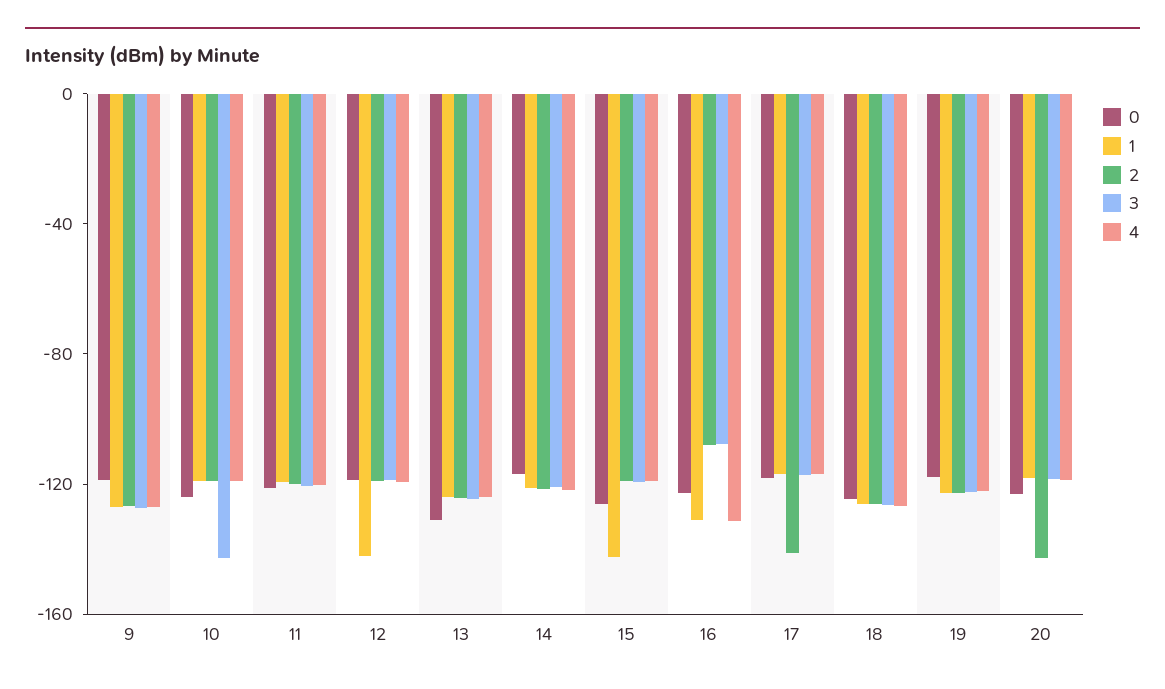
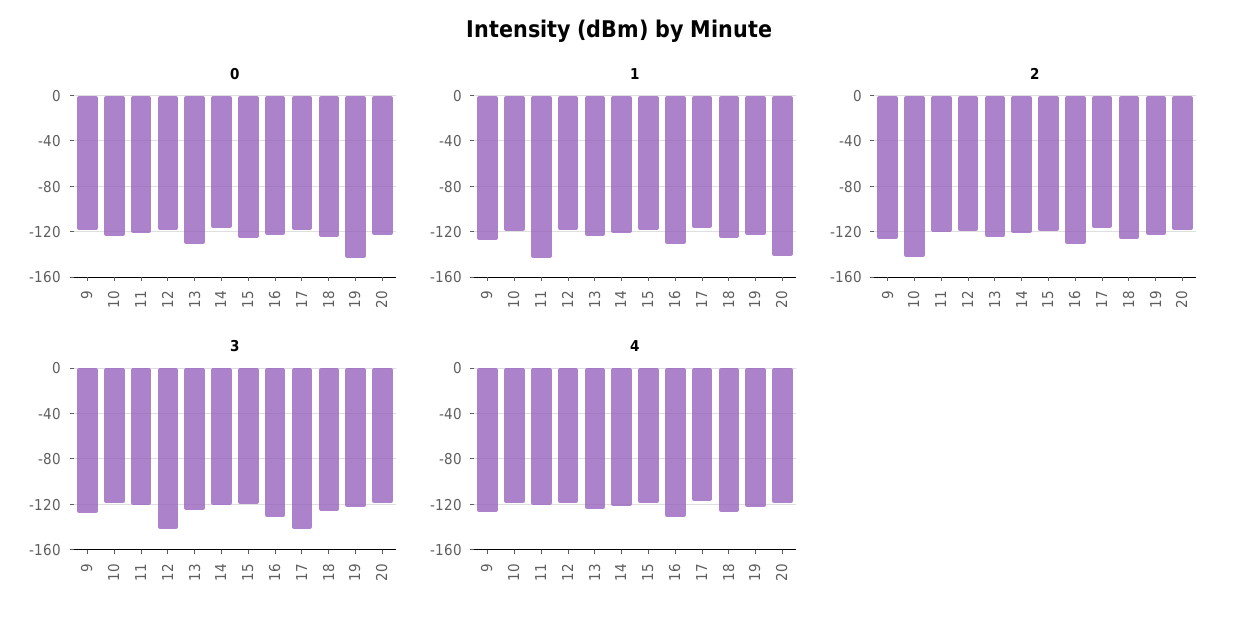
2, 10: -120 -> -140
3, 10: -140 -> -120
1, 11: -120 -> -140
1, 12: -140 -> -120
3, 12: -120 -> -140
1, 15: -140 -> -120
2, 16: -110 -> -130
3, 16: -110 -> -130
2, 17: -140 -> -120
3, 17: -120 -> -140
0, 19: -120 -> -140
1, 20: -120 -> -140
2, 20: -140 -> -120

